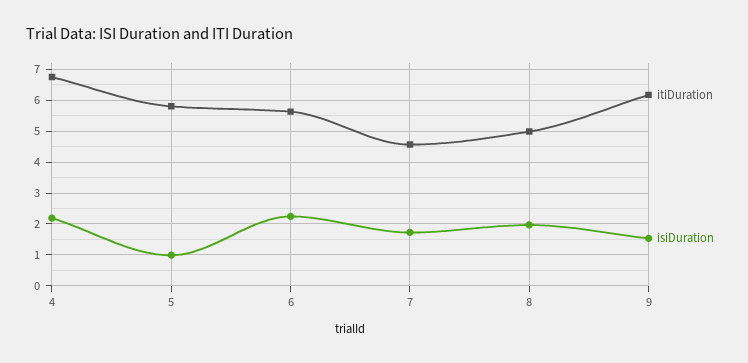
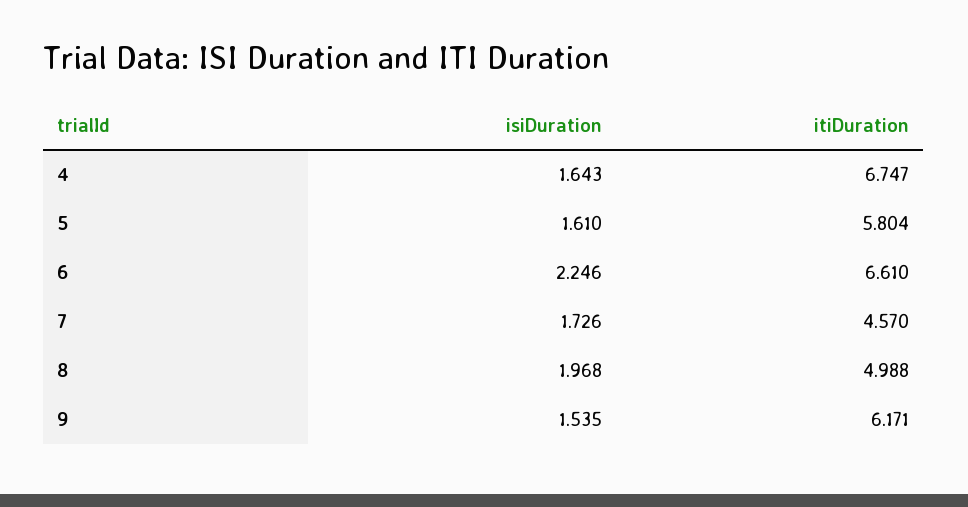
isiDuration, 4: 2.2 -> 1.643
isiDuration, 5: 1 -> 1.61
itiDuration, 6: 5.6 -> 6.61

